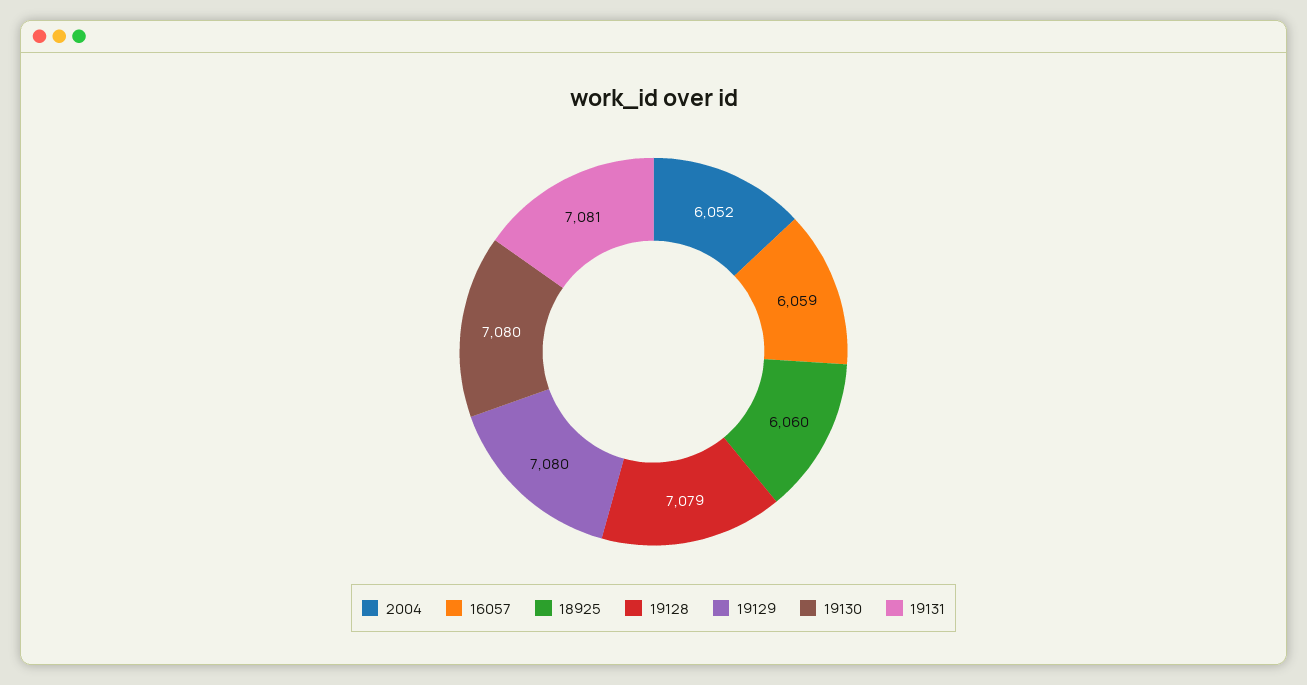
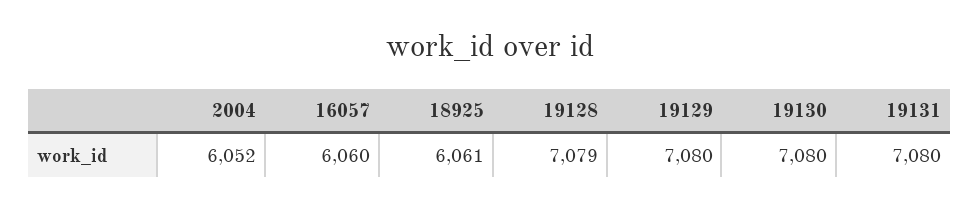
16057: 6059 -> 6060
18925: 6060 -> 6061
19131: 7081 -> 7080

